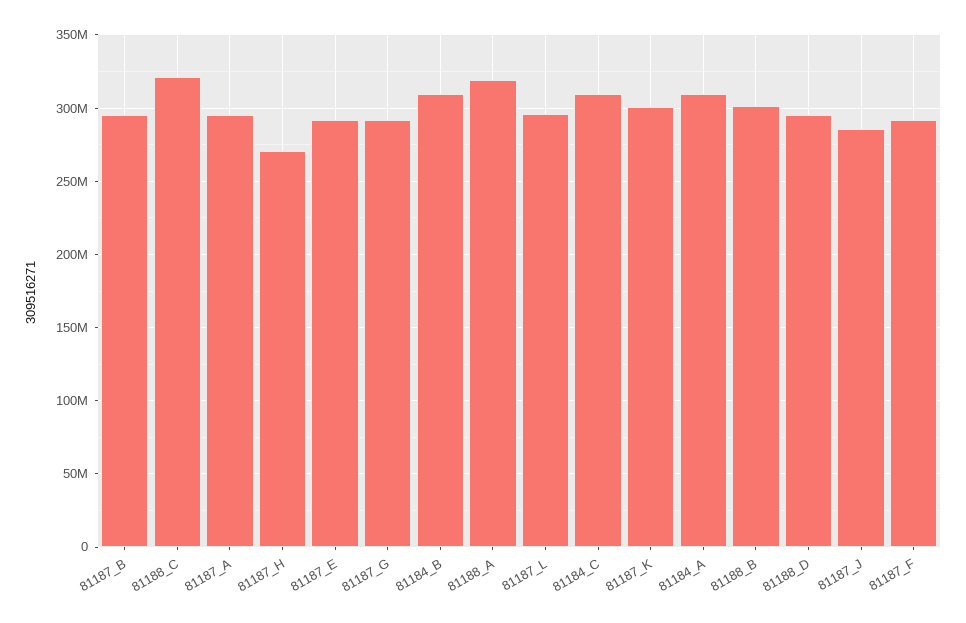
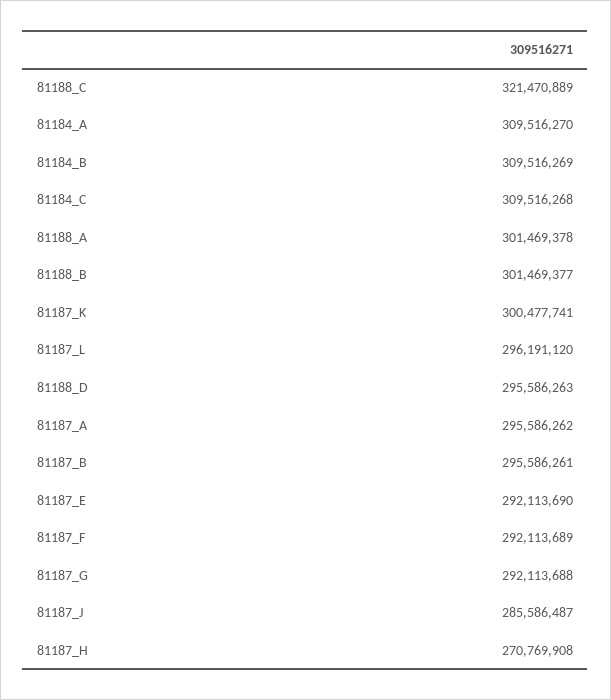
81188_A: 320000000 -> 301469378

